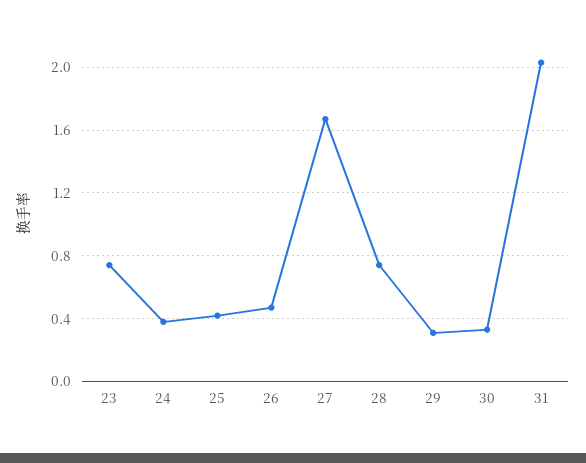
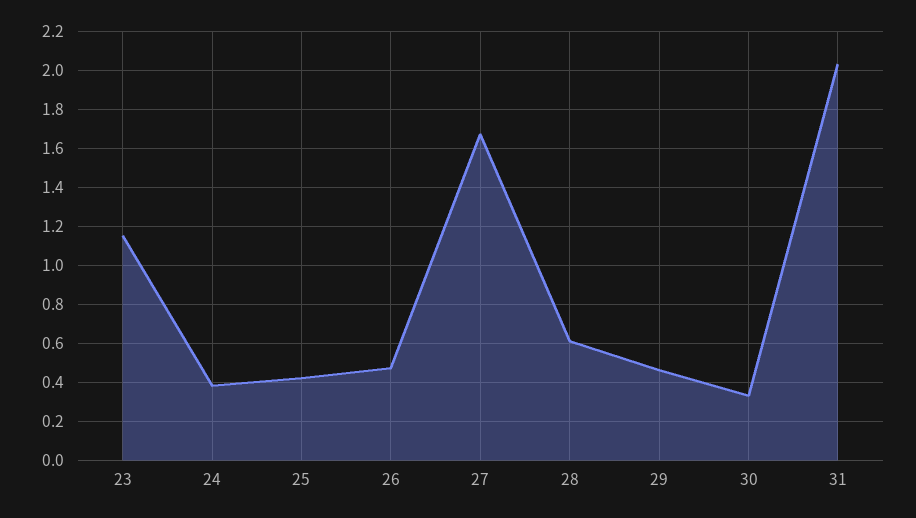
23: 0.75 -> 1.15
28: 0.75 -> 0.6
29: 0.3 -> 0.45

